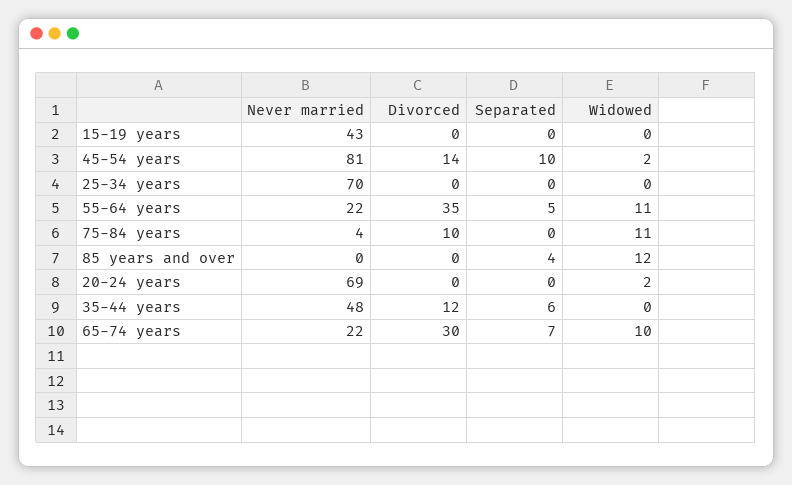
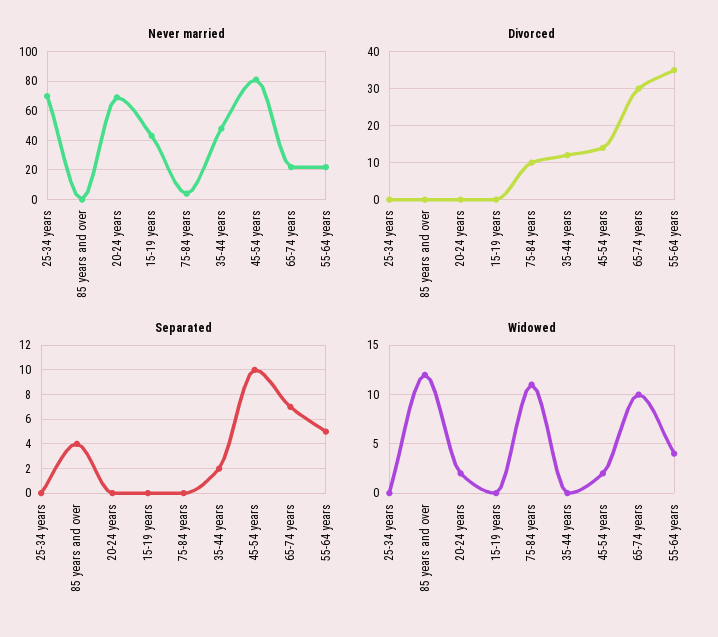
Widowed, 55-64 years: 11 -> 4
Separated, 35-44 years: 6 -> 2

